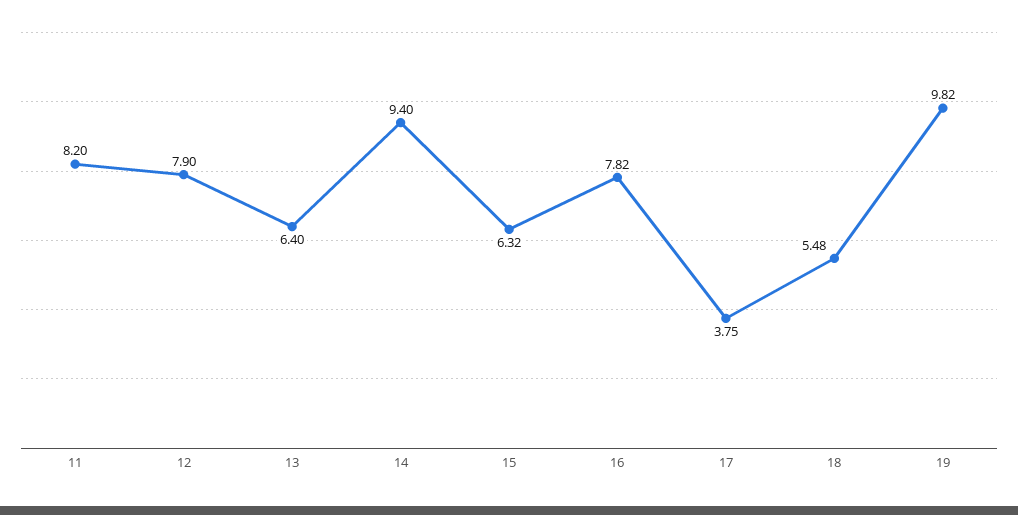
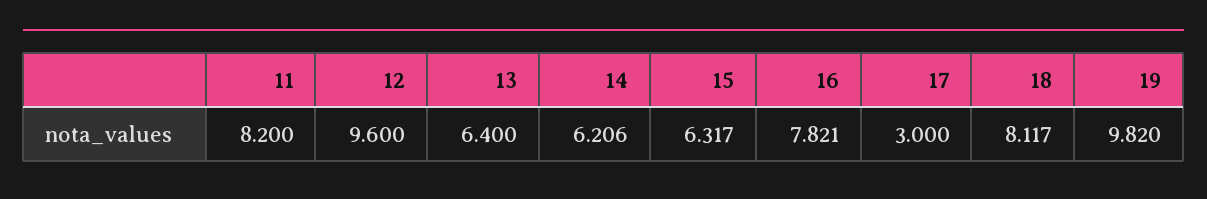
12: 7.9 -> 9.6
14: 9.4 -> 6.206
17: 3.75 -> 3
18: 5.48 -> 8.117

